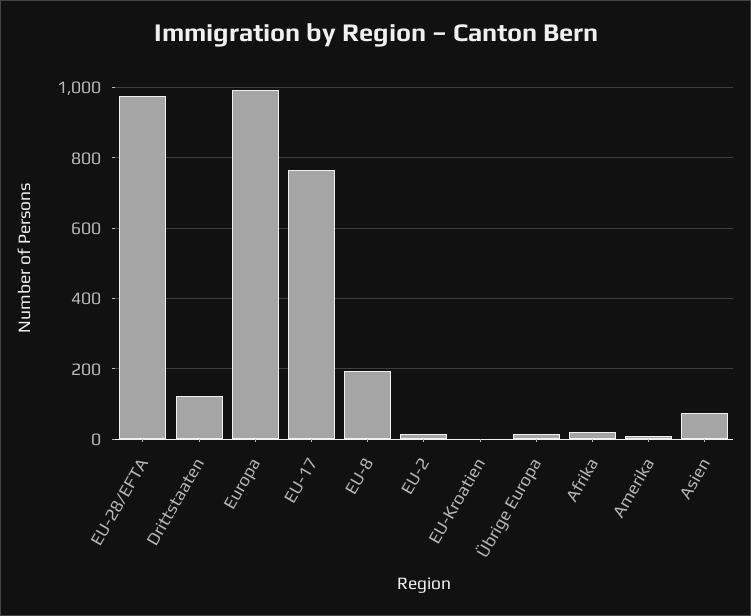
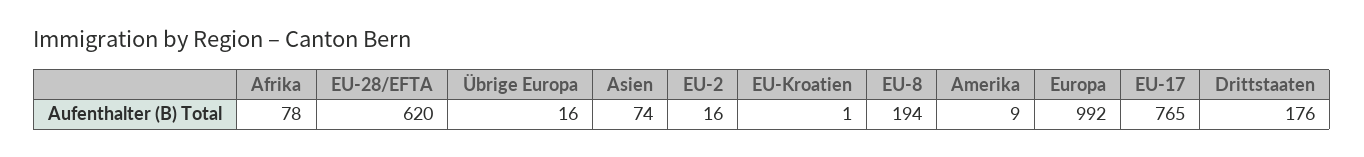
EU-28/EFTA: 980 -> 620
Drittstaaten: 120 -> 176
Afrika: 20 -> 78

